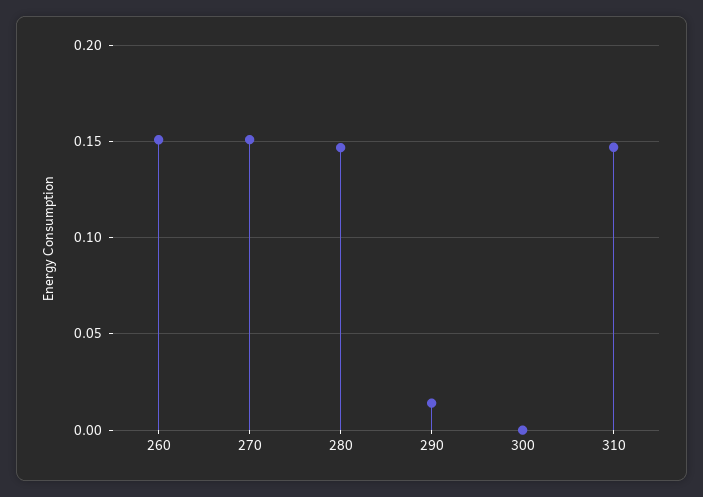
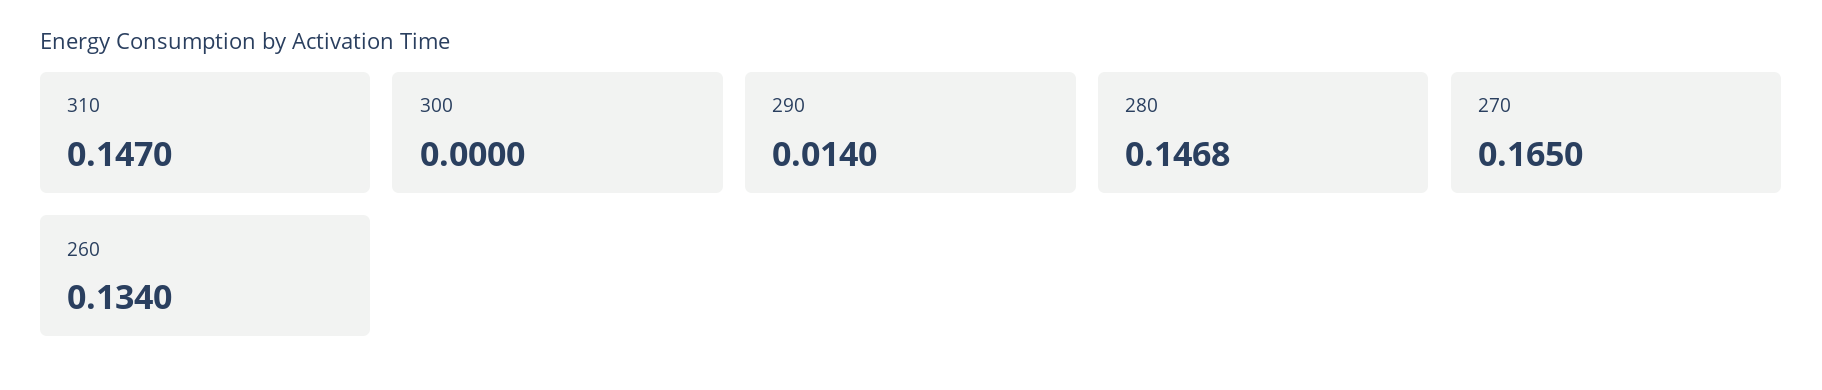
260: 0.15 -> 0.134
270: 0.15 -> 0.165

